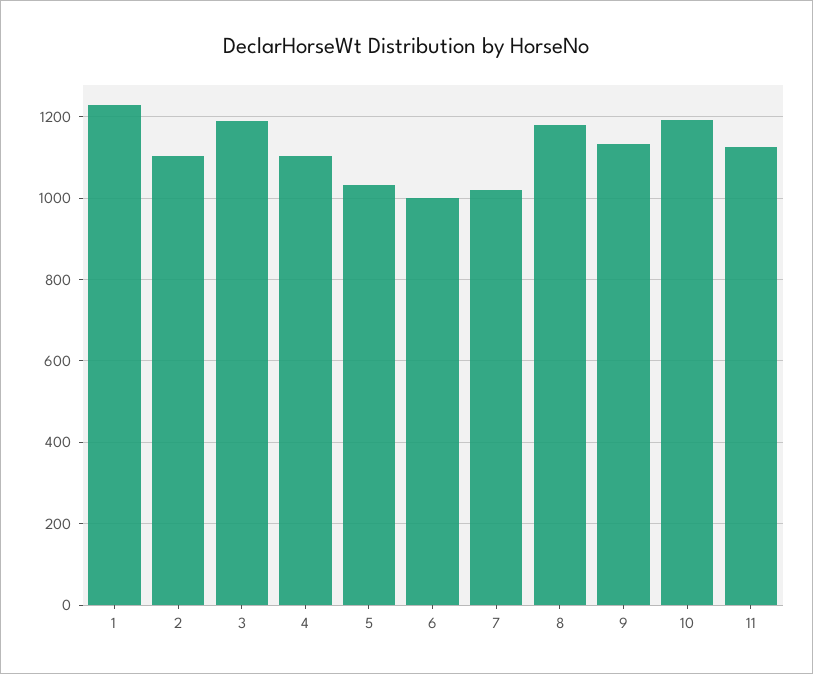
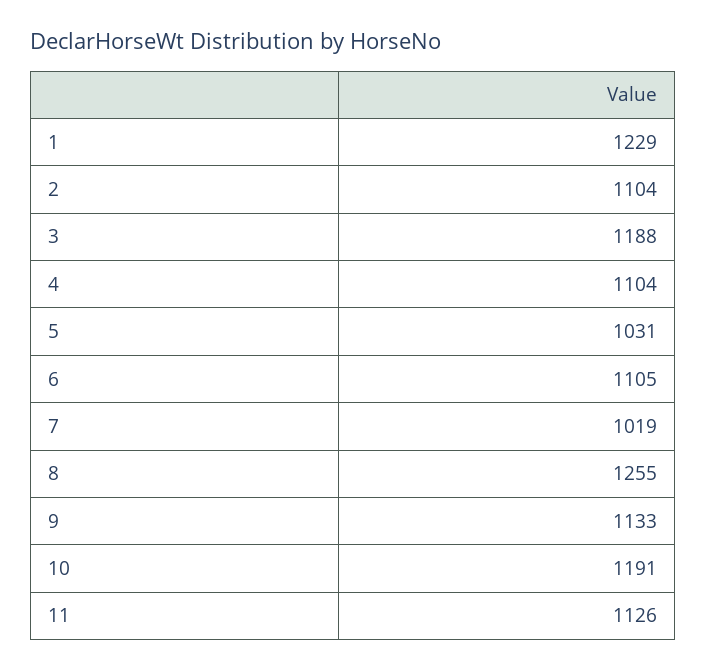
6: 1000 -> 1105
8: 1180 -> 1255

